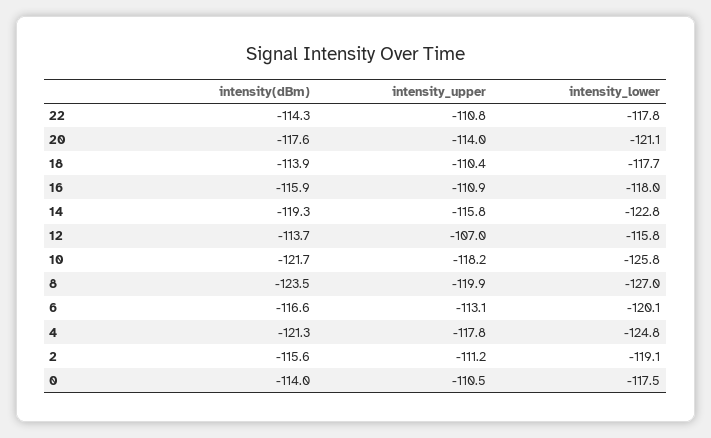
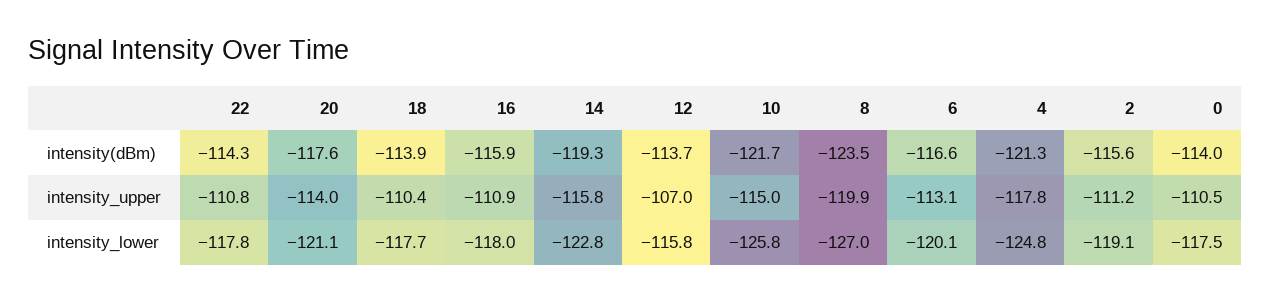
intensity_upper, 10: -118.2 -> -115

